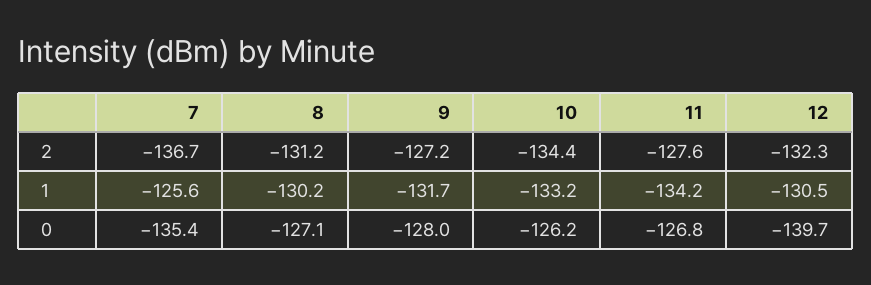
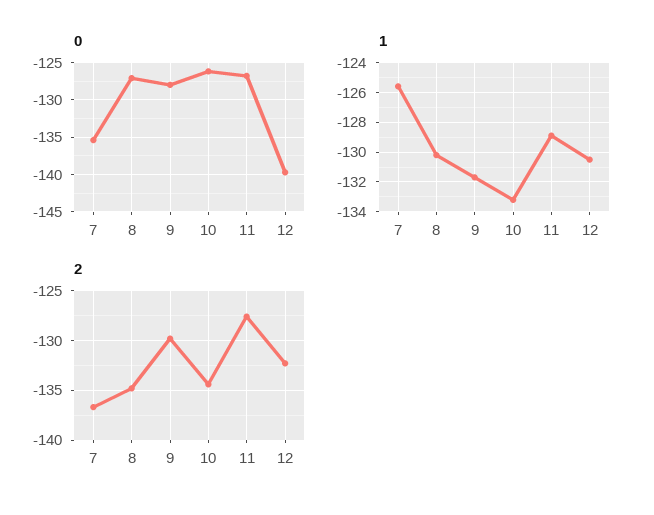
2, 8: -131.2 -> -135
2, 9: -127.2 -> -130
1, 11: -134.2 -> -129

